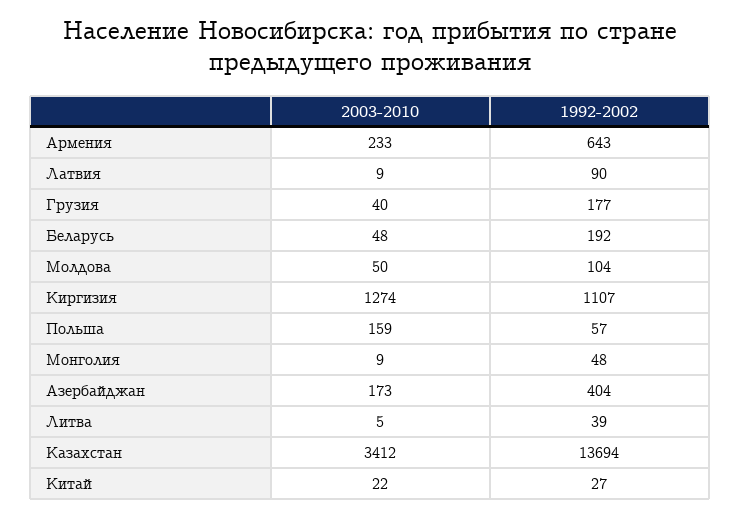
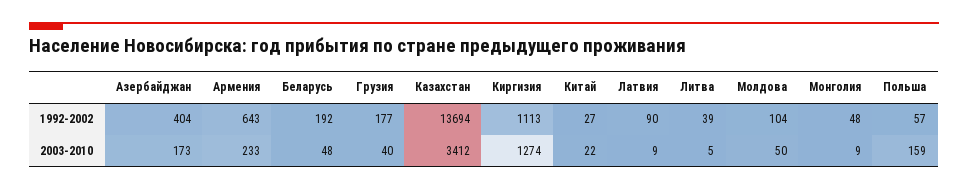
1992-2002, Киргизия: 1107 -> 1113

